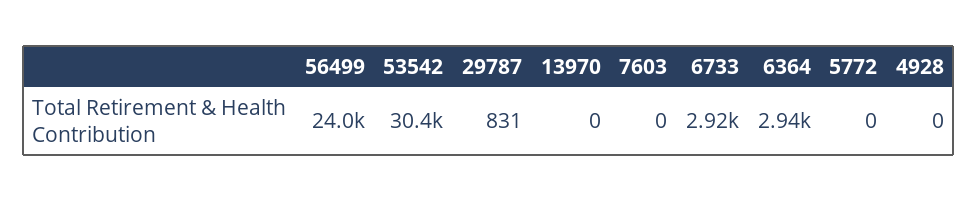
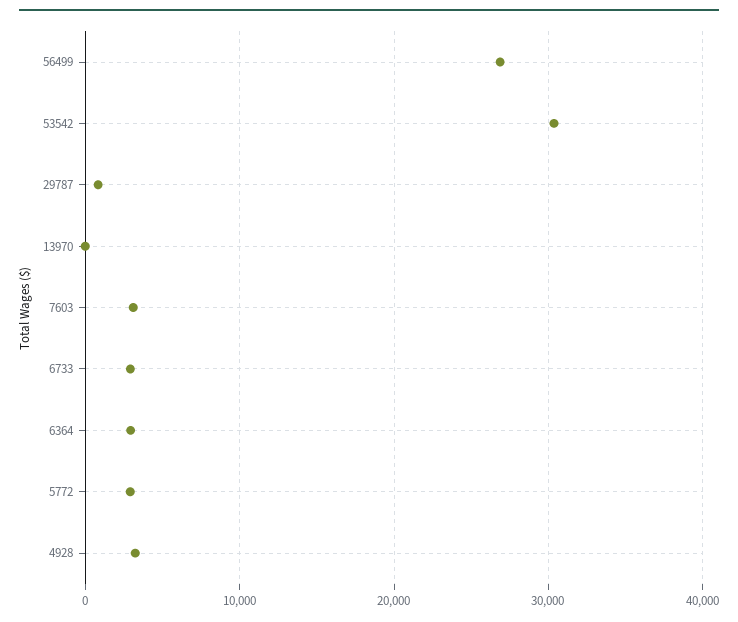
56499: 24000 -> 27000
7603: 0 -> 3000
5772: 0 -> 3000
4928: 0 -> 3000

